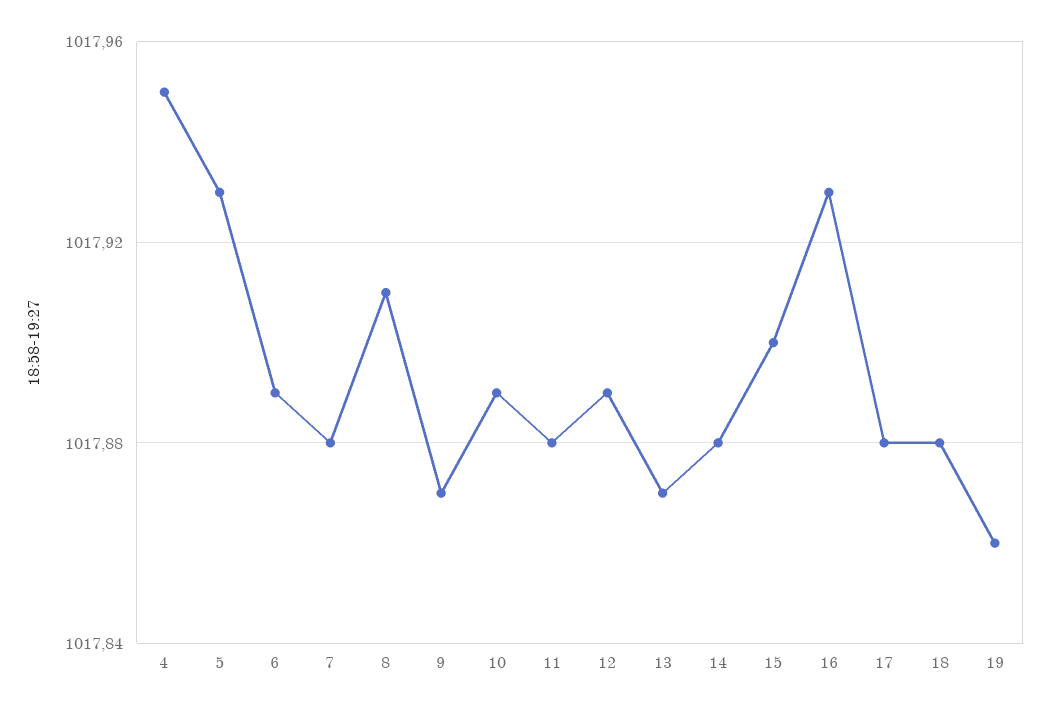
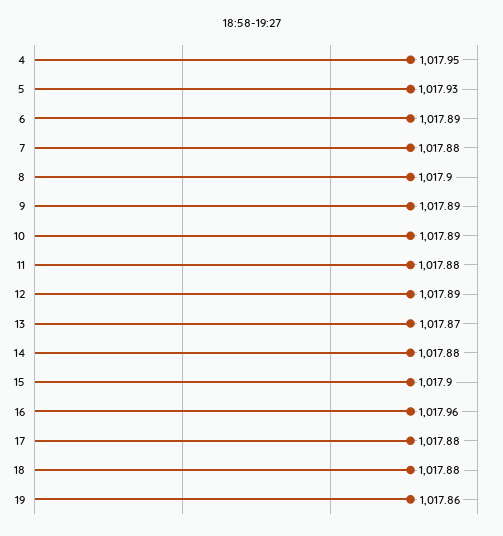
8: 1017.91 -> 1017.9
9: 1017.87 -> 1017.89
16: 1017.93 -> 1017.96

